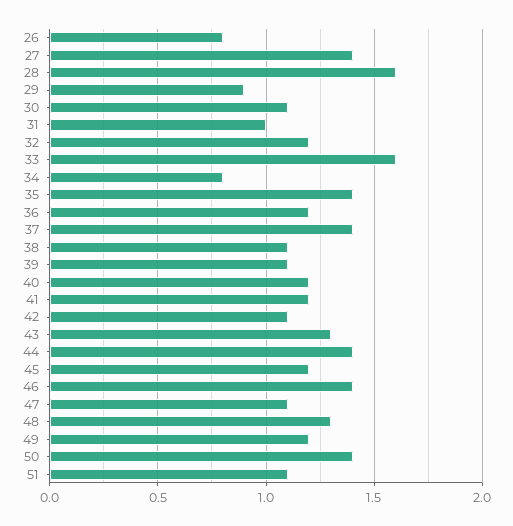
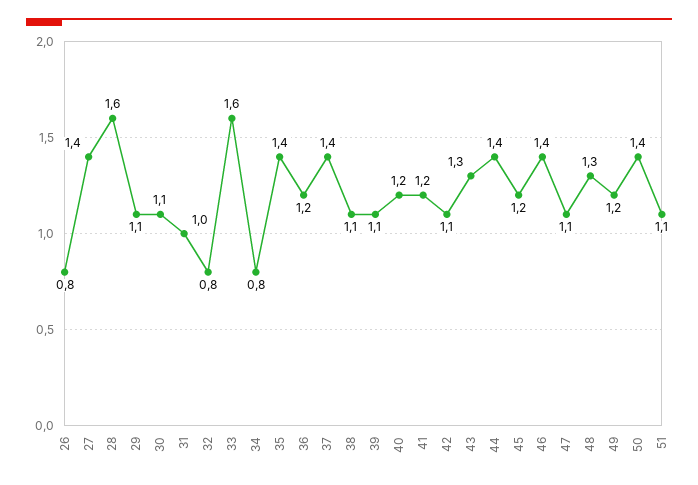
29: 0.9 -> 1.1
32: 1.2 -> 0.8

